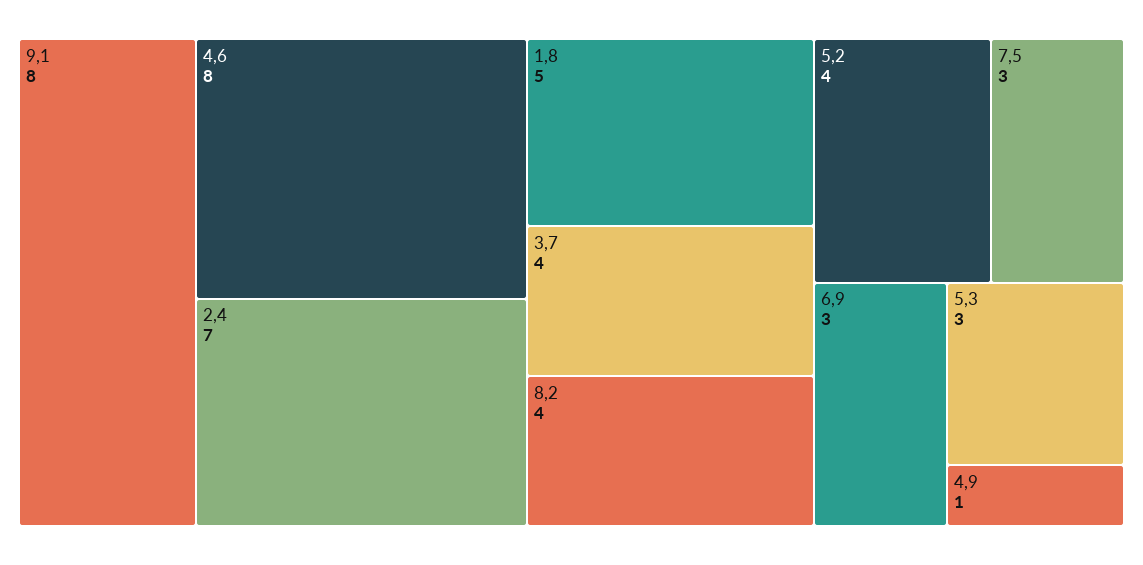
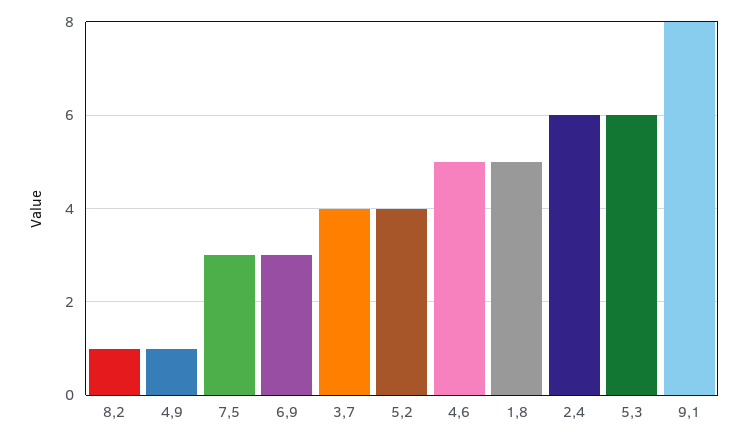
4,6: 8 -> 5
2,4: 7 -> 6
8,2: 4 -> 1
5,3: 3 -> 6

